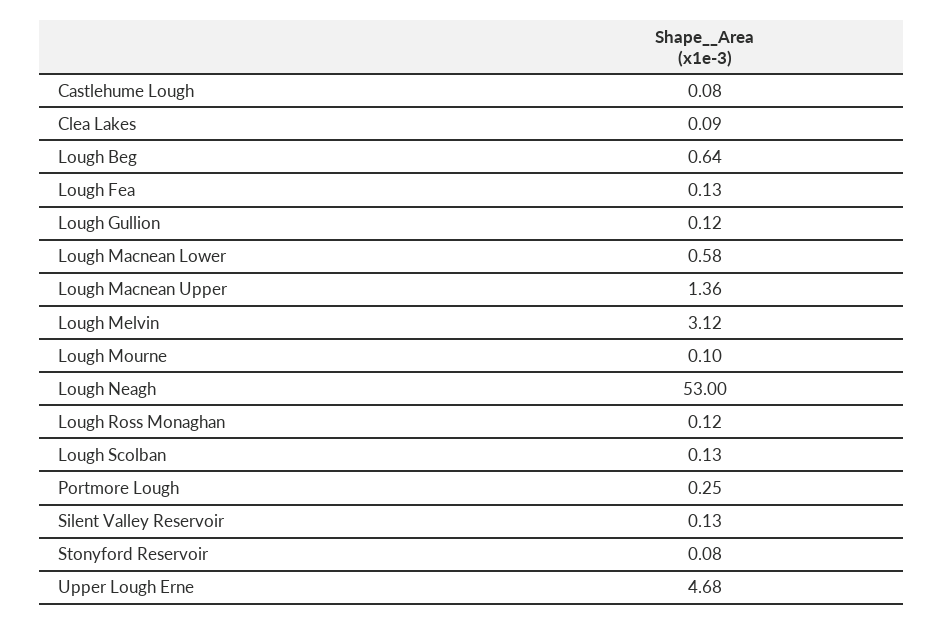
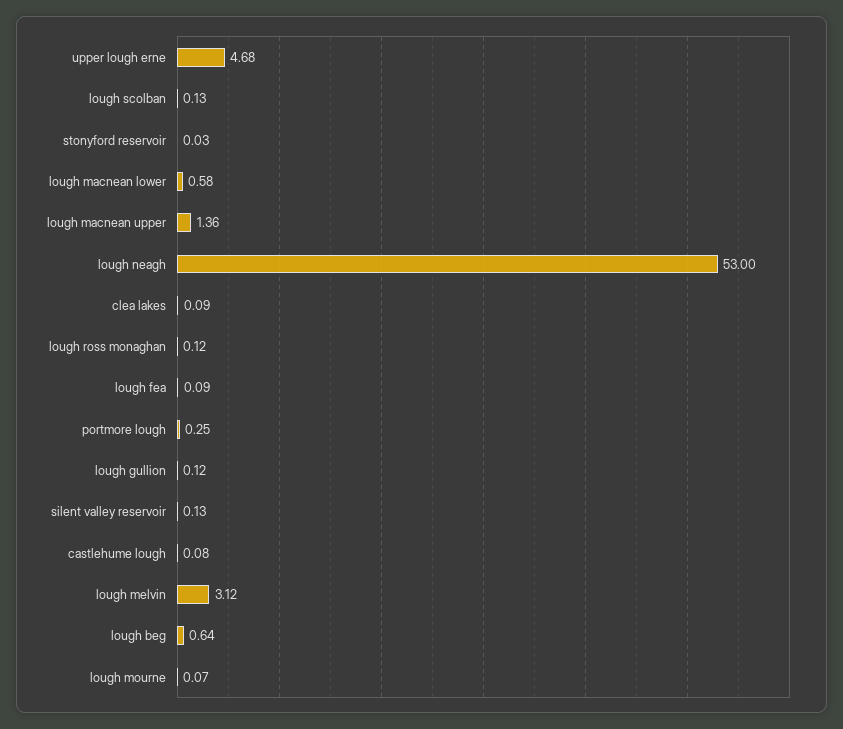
Lough Fea: 0.13 -> 0.09
Lough Mourne: 0.1 -> 0.07
Stonyford Reservoir: 0.08 -> 0.03

